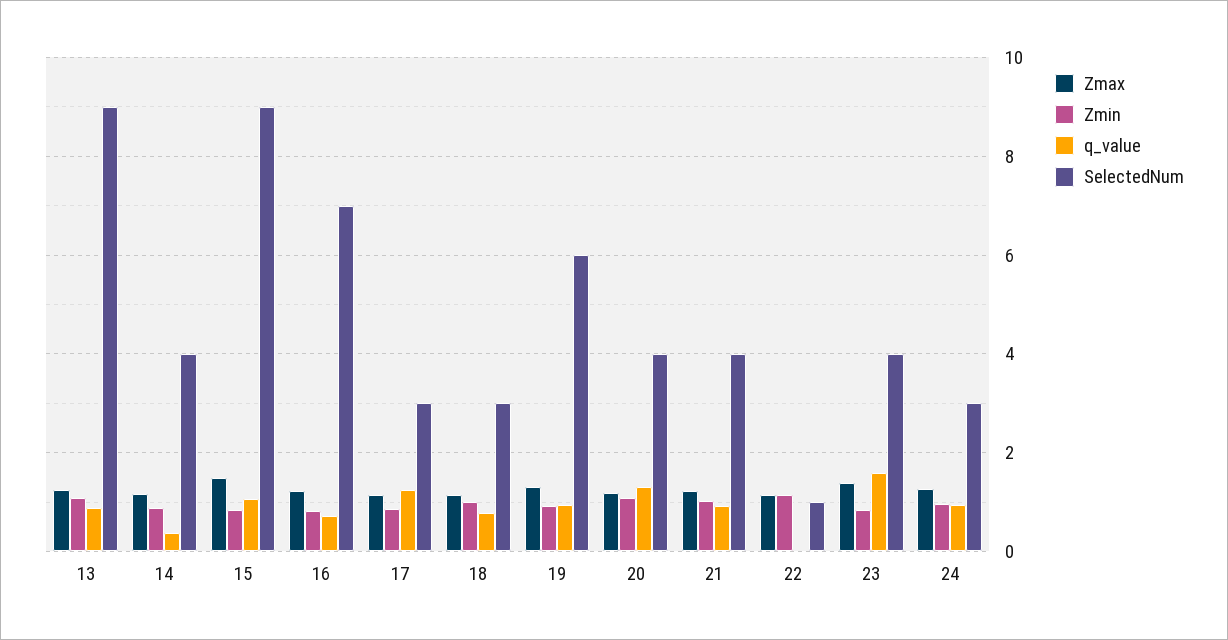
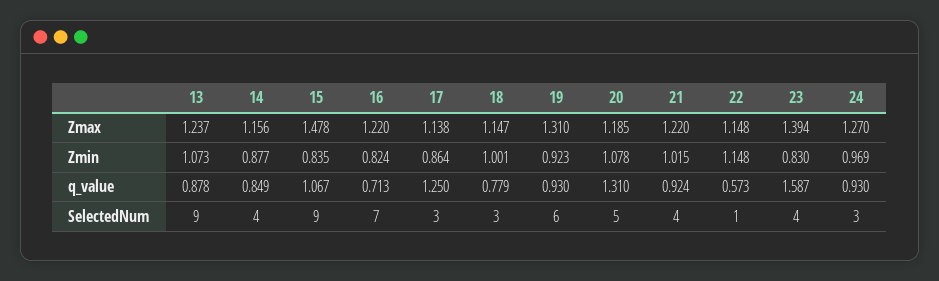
q_value, 14: 0.4 -> 0.849
SelectedNum, 20: 4 -> 5
q_value, 22: 0 -> 0.573

